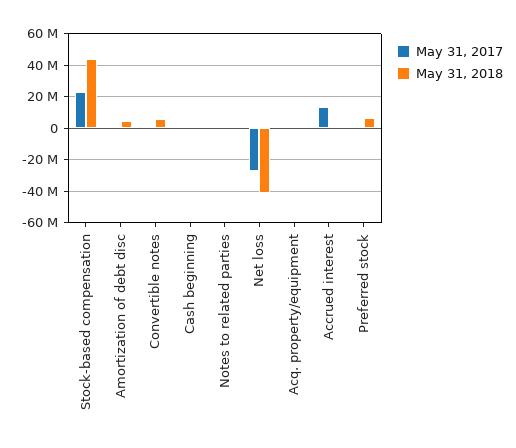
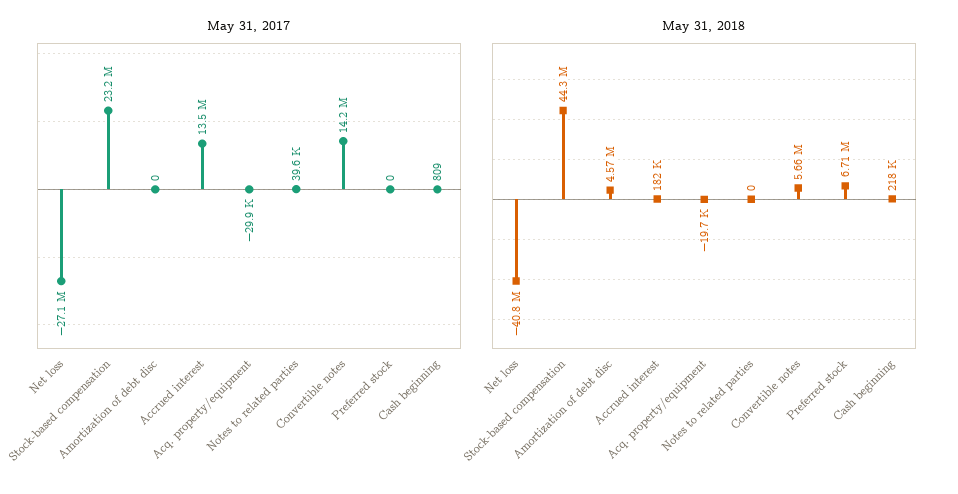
May 31, 2017, Convertible notes: 0 -> 14200000

